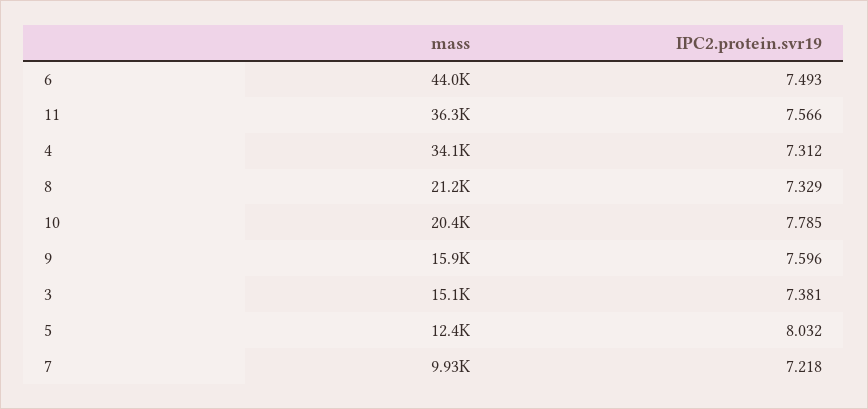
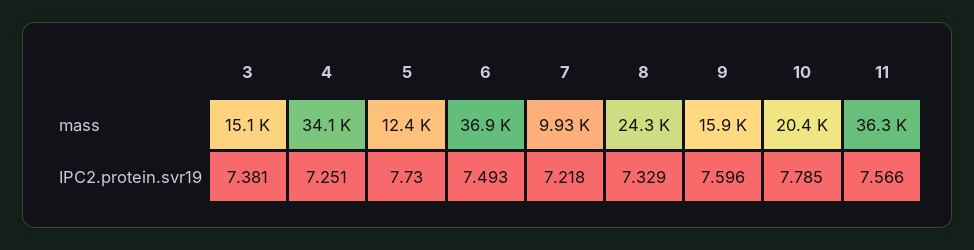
mass, 6: 44000 -> 36900
IPC2.protein.svr19, 4: 7.312 -> 7.251
mass, 8: 21200 -> 24300
IPC2.protein.svr19, 5: 8.032 -> 7.73

